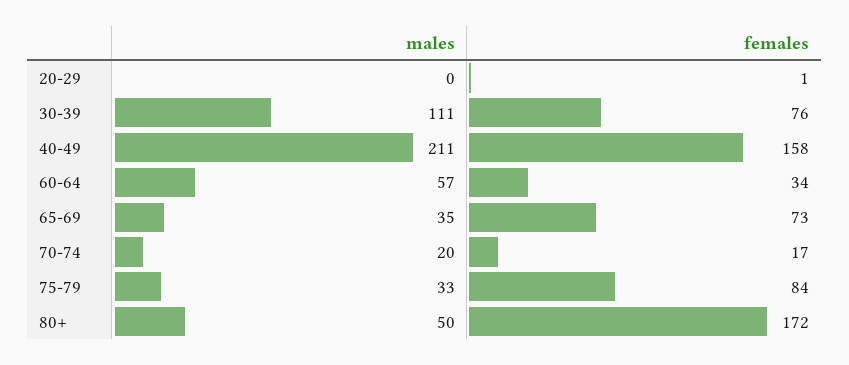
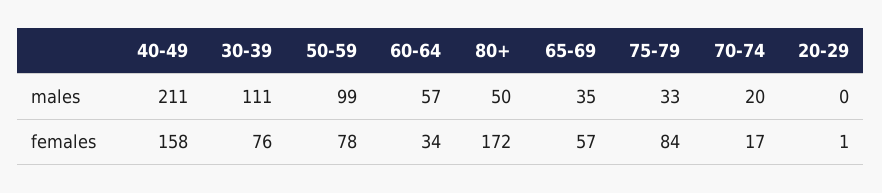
females, 65-69: 73 -> 57
males, 50-59: none -> 99
females, 50-59: none -> 78

